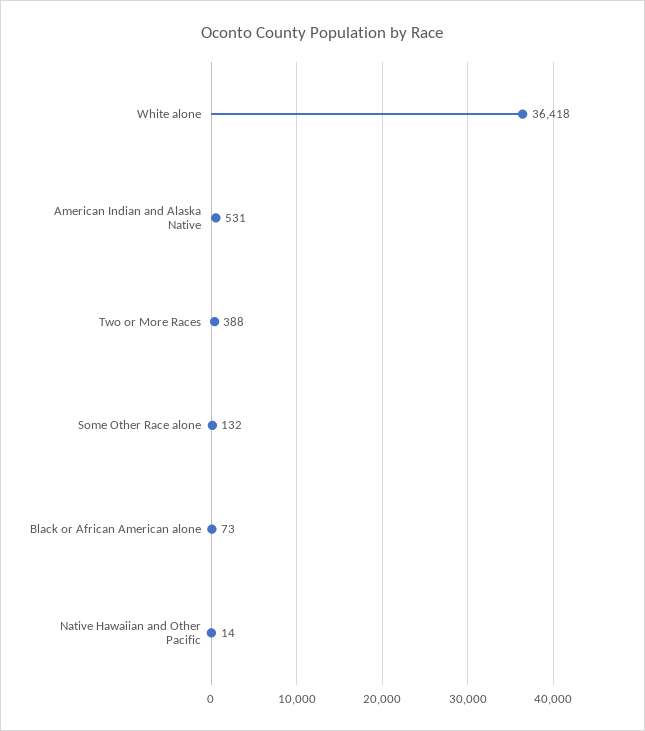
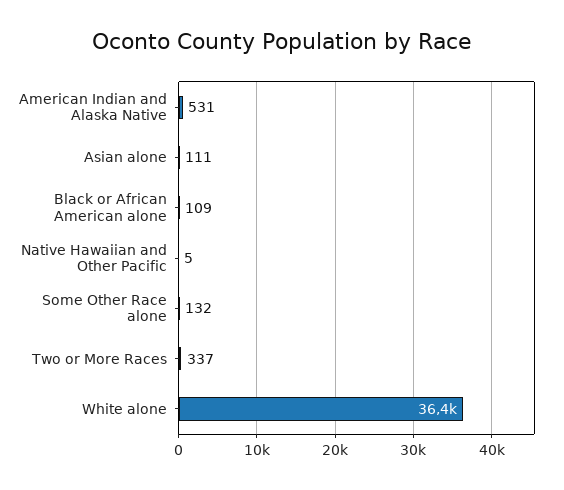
Two or More Races: 388 -> 337
Black or African American alone: 73 -> 109
Native Hawaiian and Other Pacific: 14 -> 5
Asian alone: none -> 111

